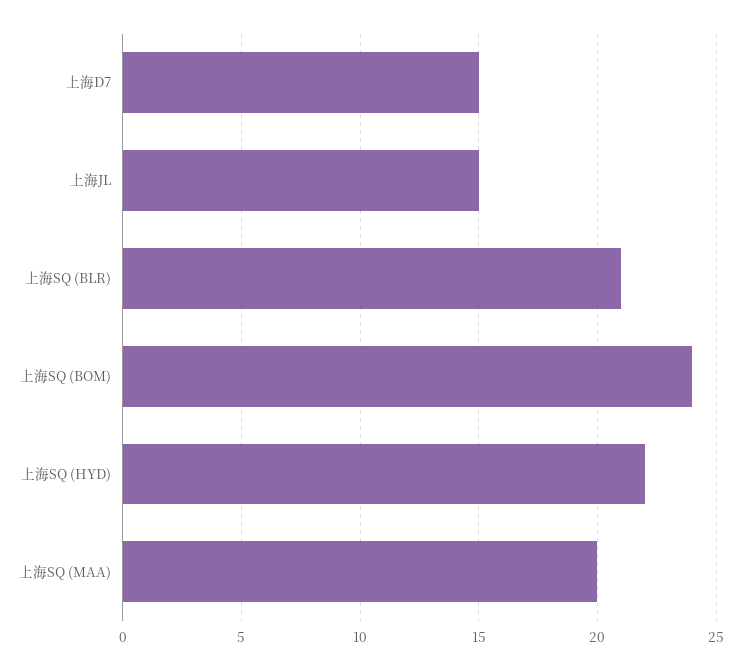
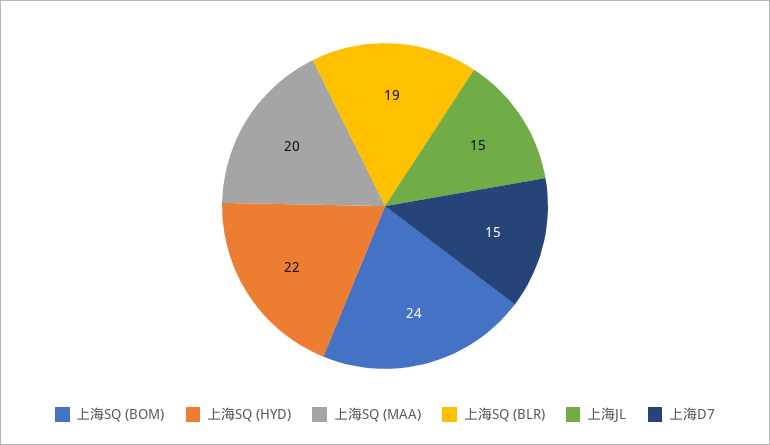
上海SQ (BLR): 21 -> 19

